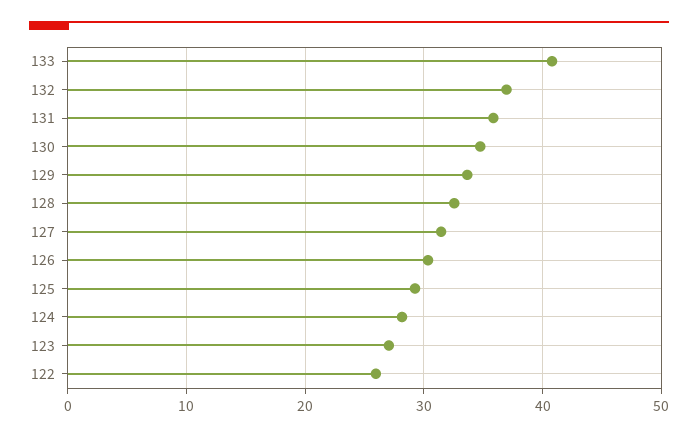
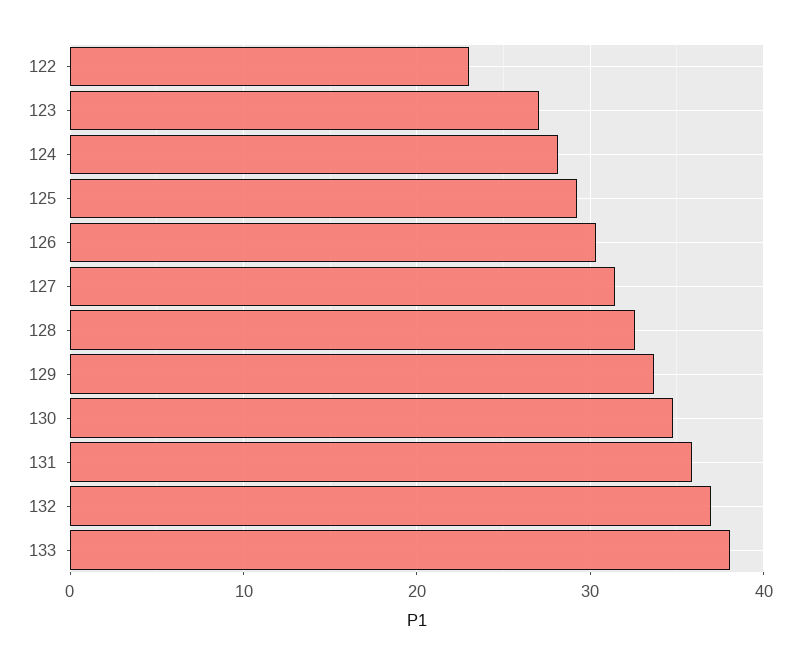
133: 41 -> 38
122: 26 -> 23

